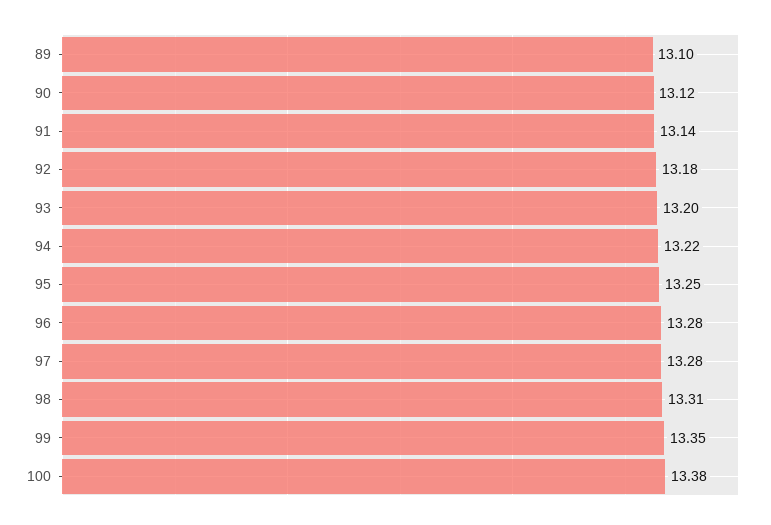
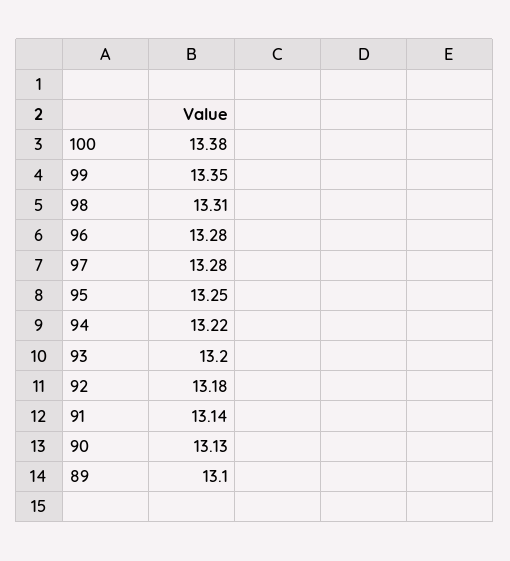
90: 13.12 -> 13.13

